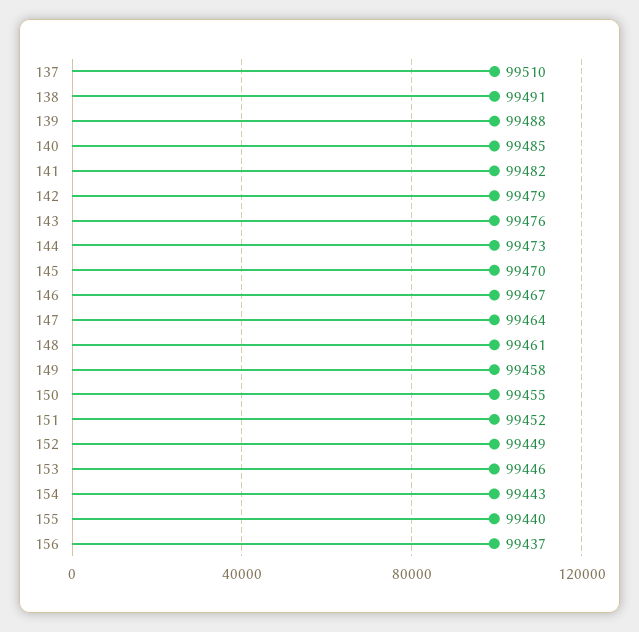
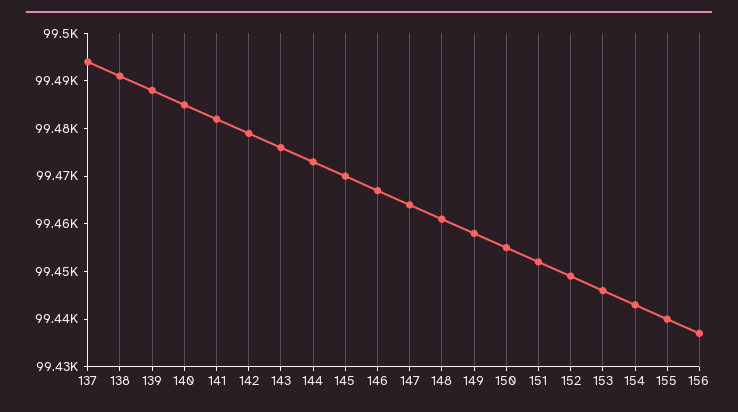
137: 99510 -> 99495

